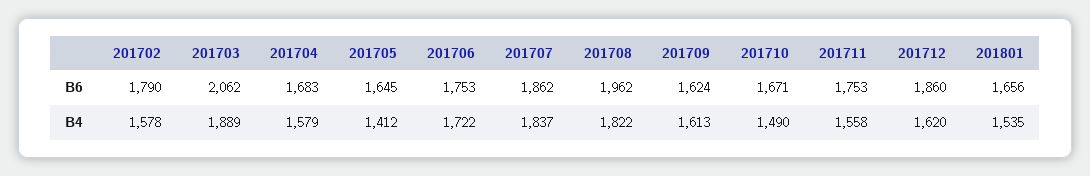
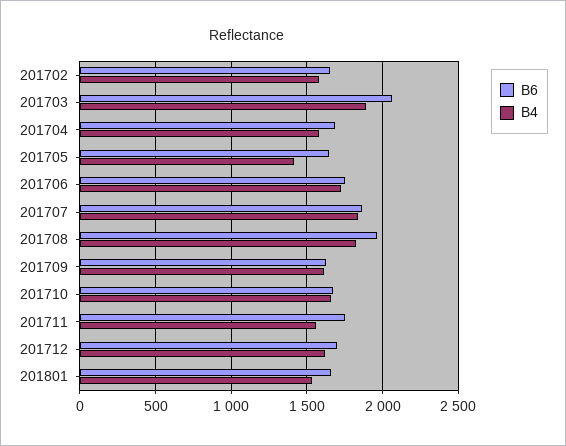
B6, 201702: 1790 -> 1650
B6, 201712: 1860 -> 1700
B4, 201710: 1490 -> 1650

